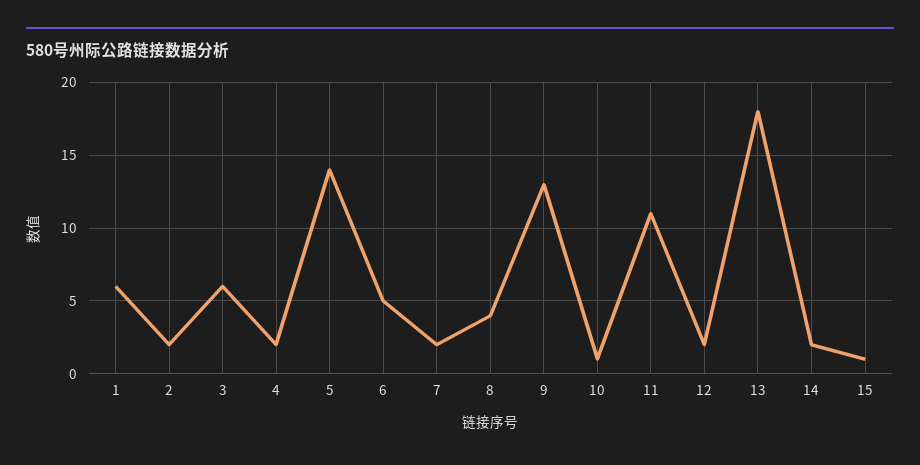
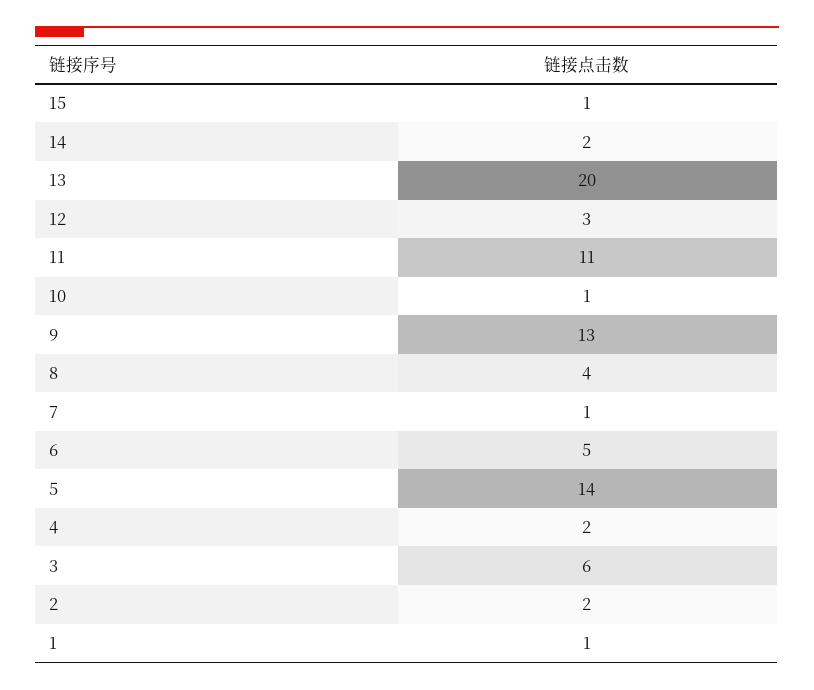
1: 6 -> 1
7: 2 -> 1
12: 2 -> 3
13: 18 -> 20

